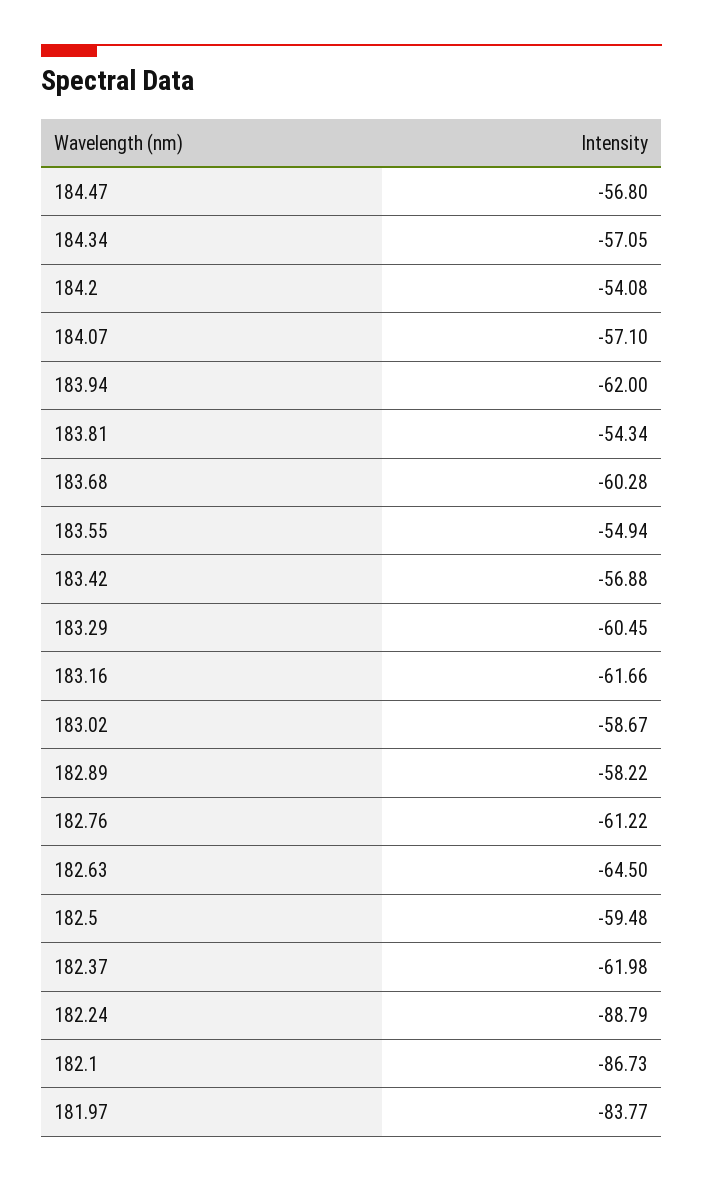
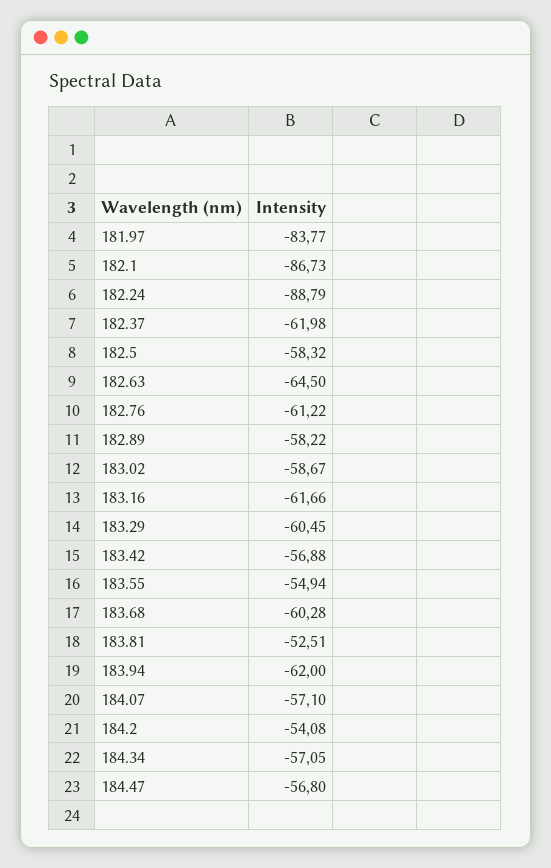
183.81: -54.34 -> -52.51
182.5: -59.48 -> -58.32

